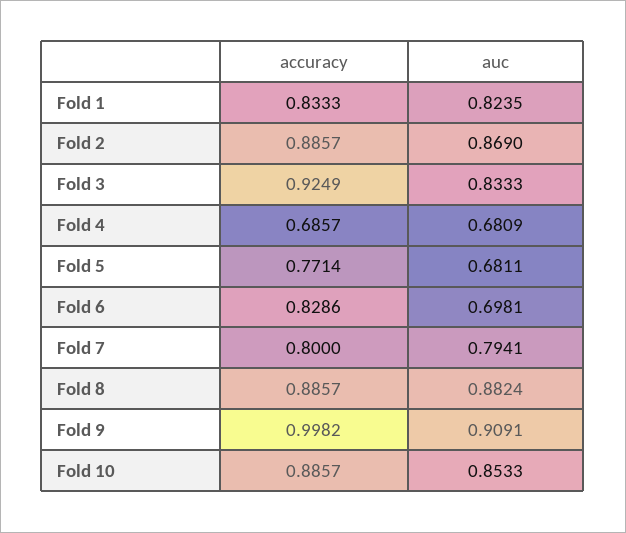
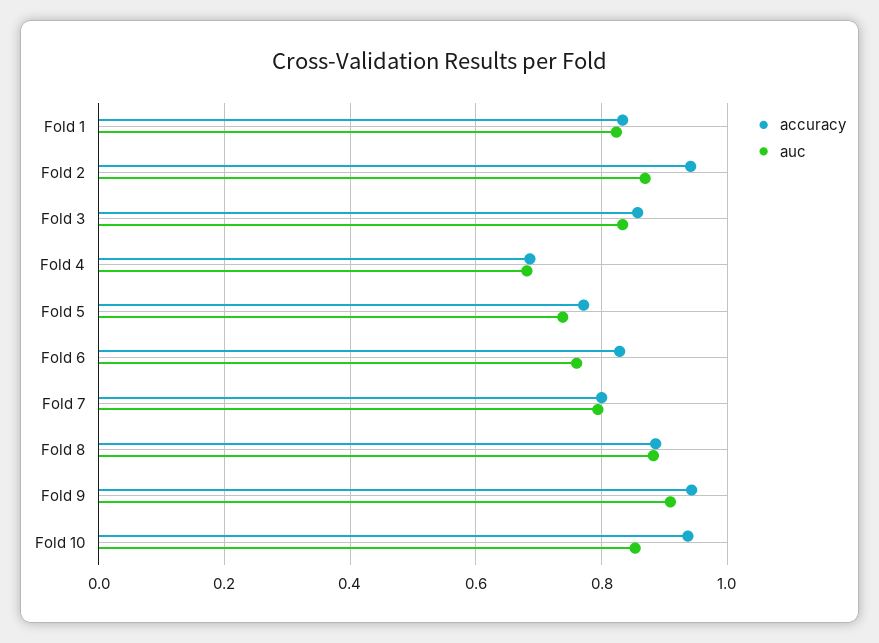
accuracy, Fold 2: 0.8857 -> 0.94
accuracy, Fold 3: 0.9249 -> 0.86
auc, Fold 5: 0.6811 -> 0.74
auc, Fold 6: 0.6981 -> 0.76
accuracy, Fold 9: 0.9982 -> 0.94
accuracy, Fold 10: 0.8857 -> 0.94

